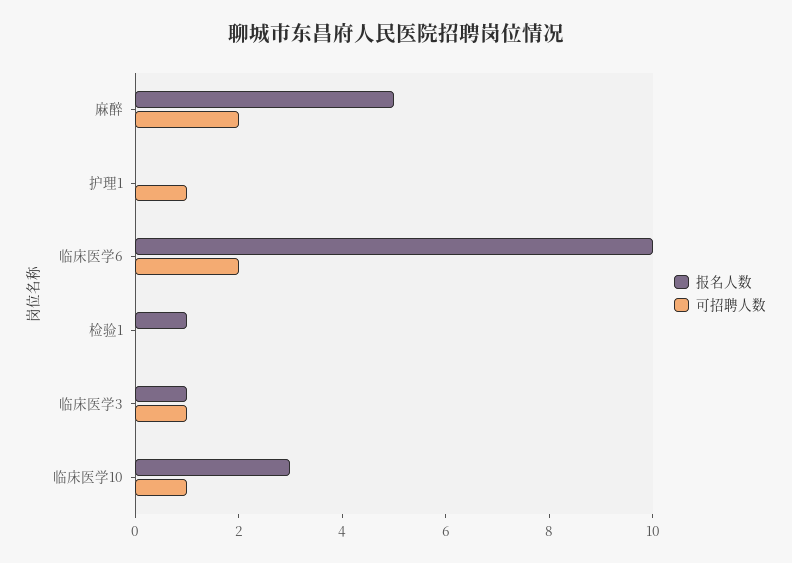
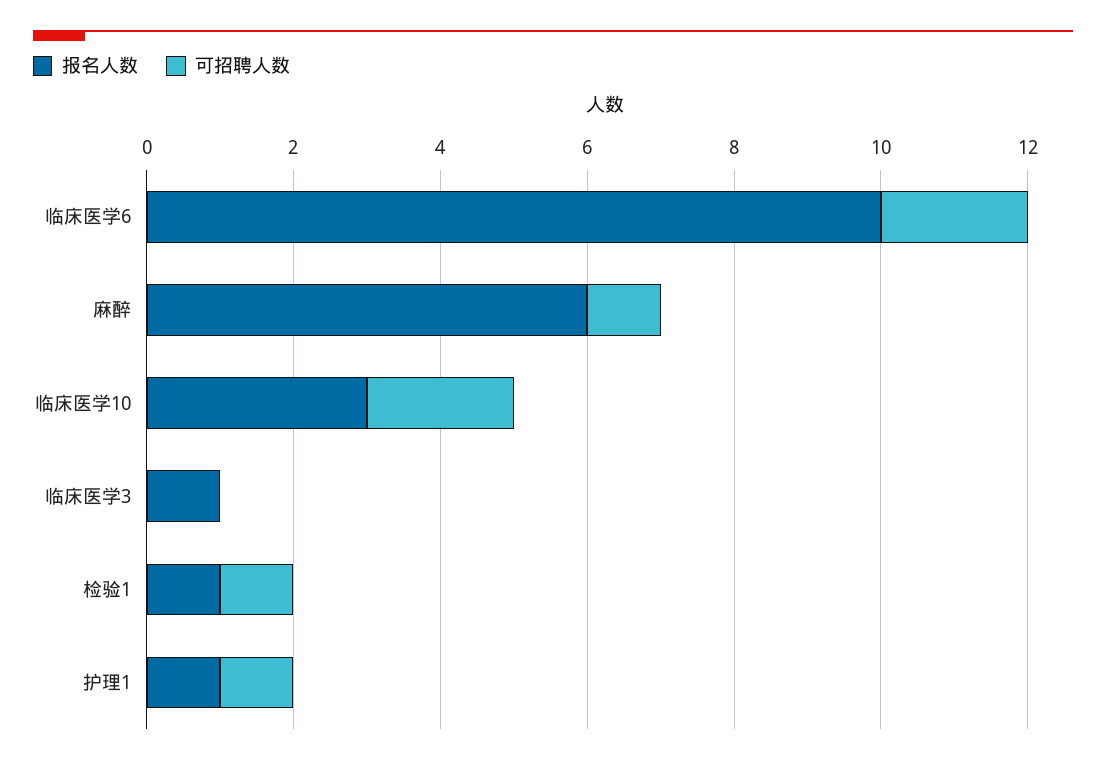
报名人数, 麻醉: 5 -> 6
可招聘人数, 麻醉: 2 -> 1
报名人数, 护理1: 0 -> 1
可招聘人数, 检验1: 0 -> 1
可招聘人数, 临床医学3: 1 -> 0
可招聘人数, 临床医学10: 1 -> 2

